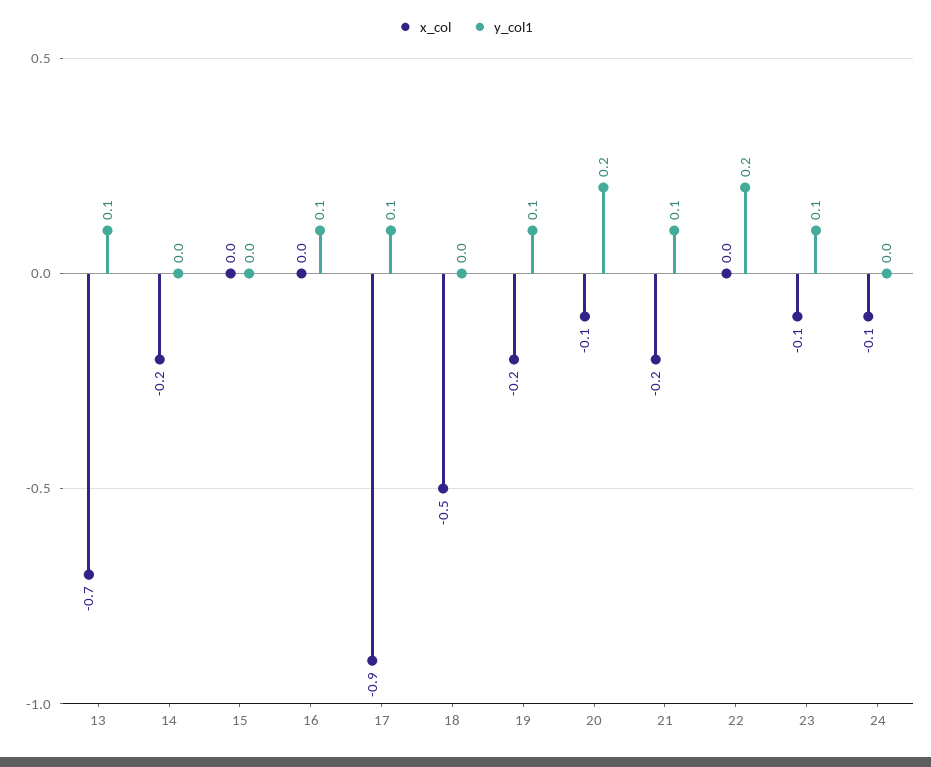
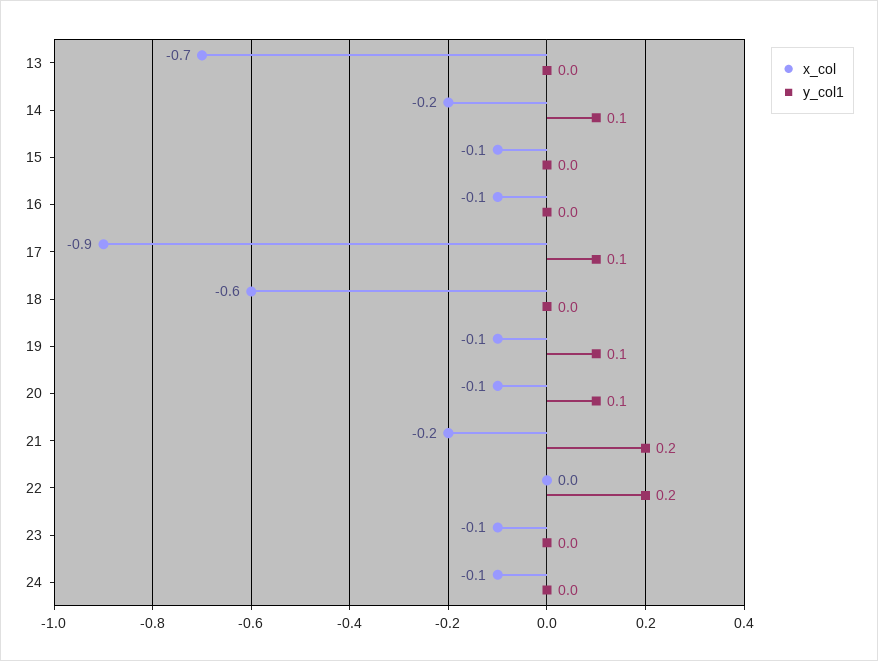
y_col1, 13: 0.1 -> 0
y_col1, 14: 0 -> 0.1
x_col, 15: 0 -> -0.1
x_col, 16: 0 -> -0.1
y_col1, 16: 0.1 -> 0
x_col, 18: -0.5 -> -0.6
x_col, 19: -0.2 -> -0.1
y_col1, 20: 0.2 -> 0.1
y_col1, 21: 0.1 -> 0.2
y_col1, 23: 0.1 -> 0

